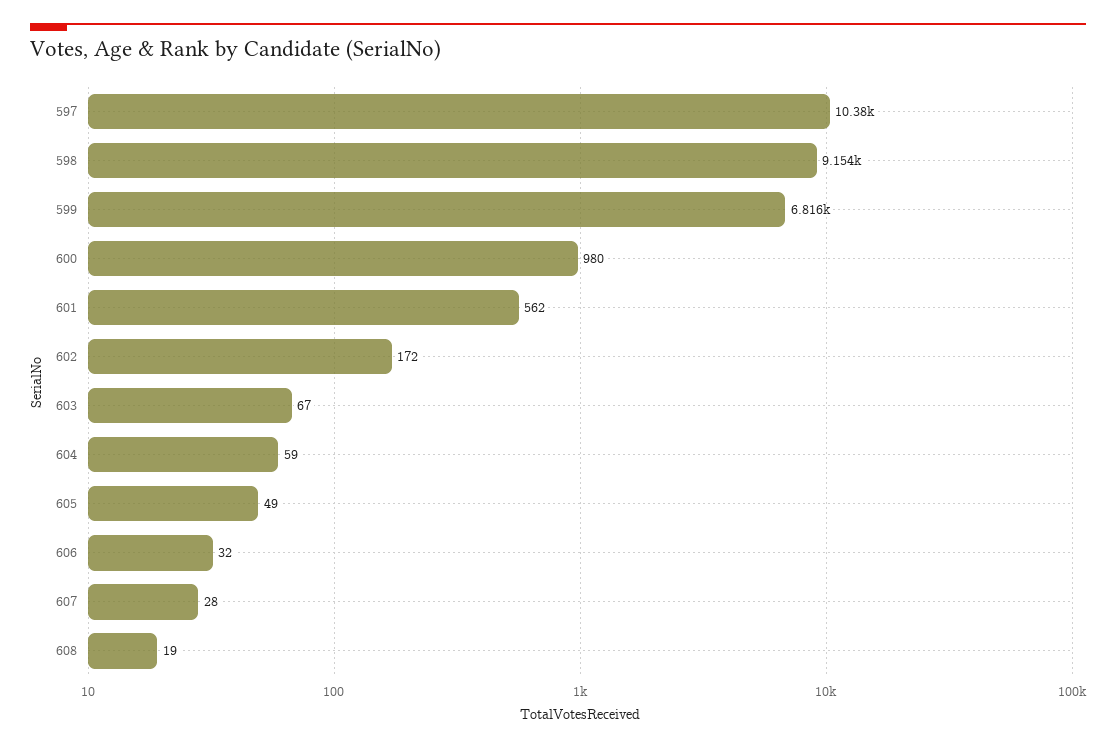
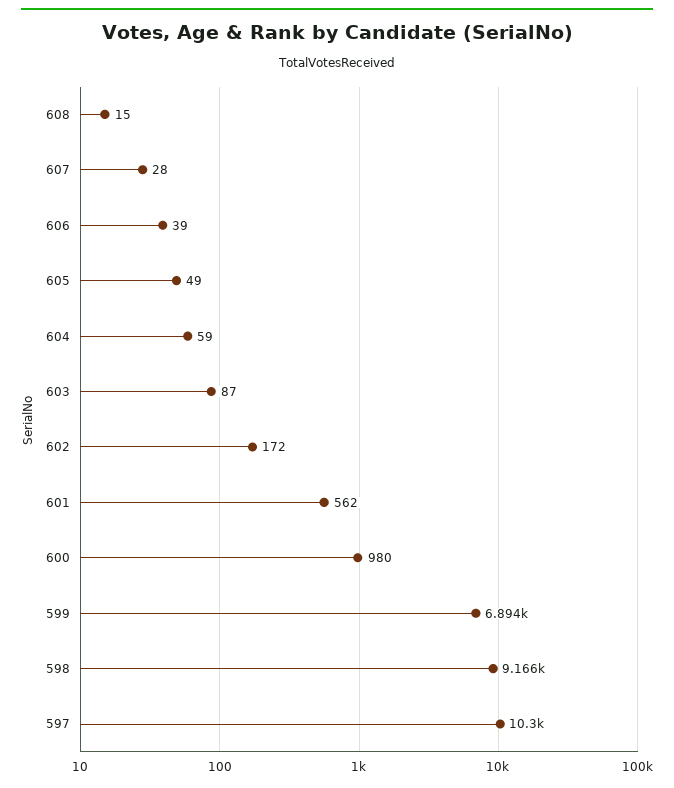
597: 10380 -> 10300
598: 9154 -> 9166
599: 6816 -> 6894
603: 67 -> 87
606: 32 -> 39
608: 19 -> 15

